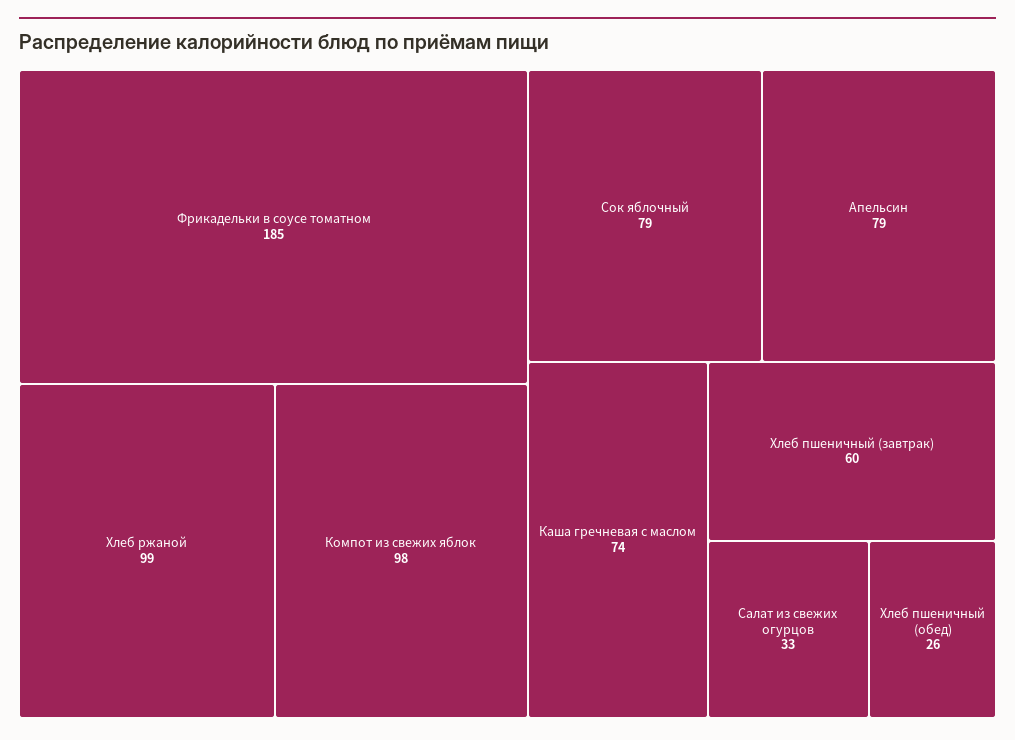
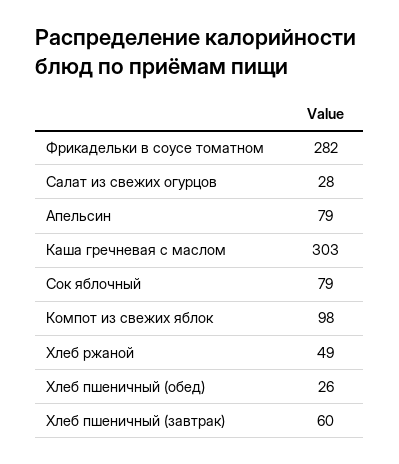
Фрикадельки в соусе томатном: 185 -> 282
Хлеб ржаной: 99 -> 49
Каша гречневая с маслом: 74 -> 303
Салат из свежих огурцов: 33 -> 28

